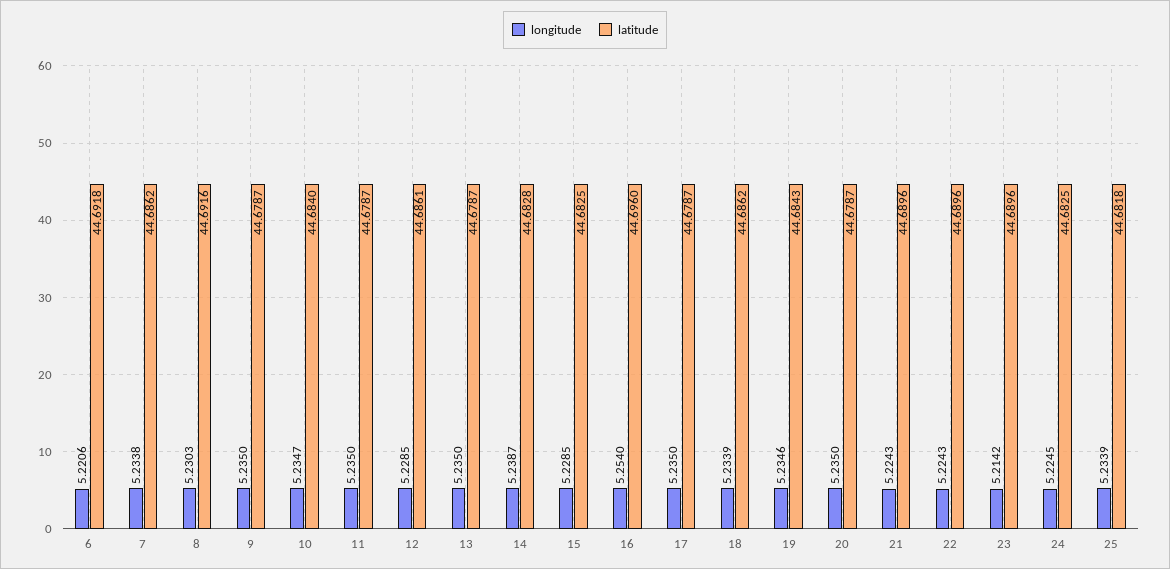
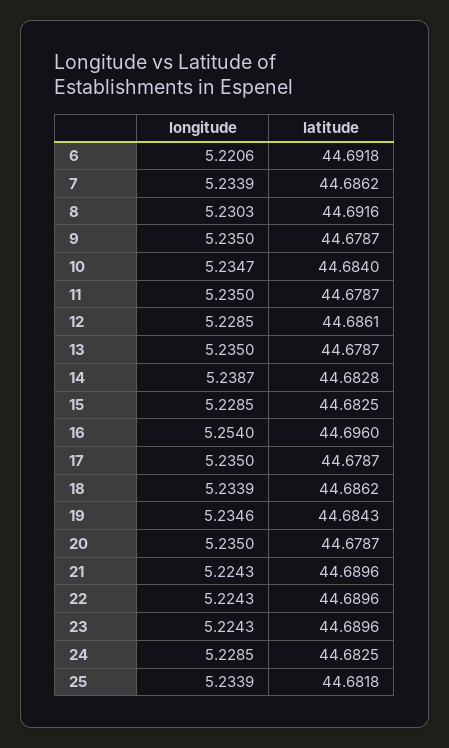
longitude, 7: 5.2338 -> 5.2339
longitude, 23: 5.2142 -> 5.2243
longitude, 24: 5.2245 -> 5.2285

